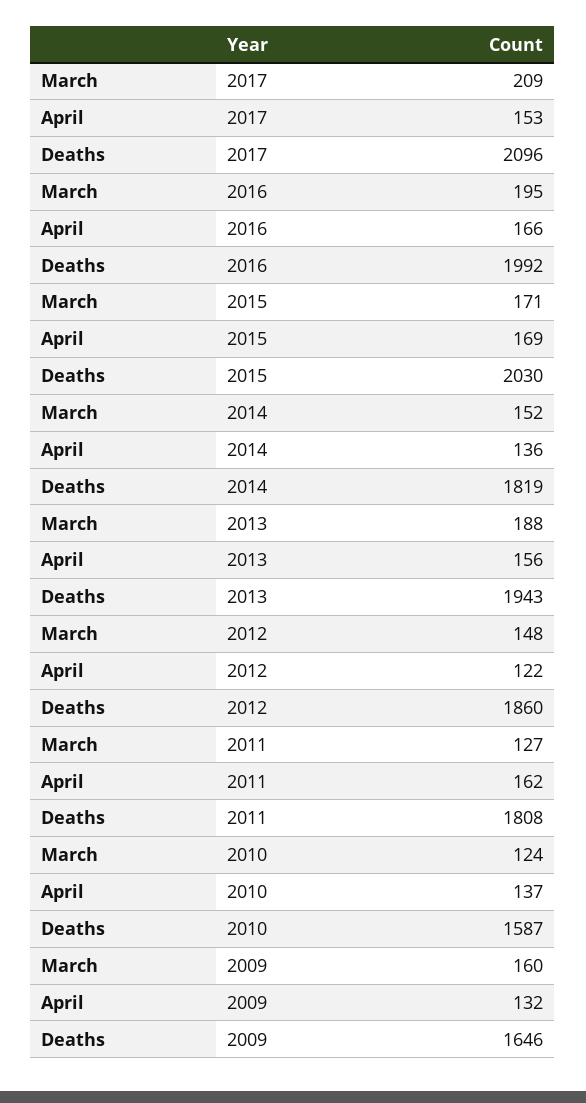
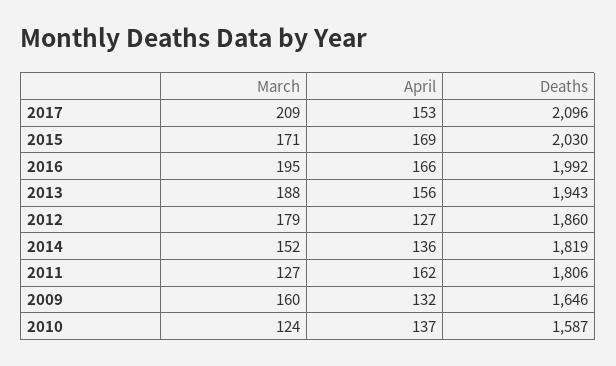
March, 2012: 148 -> 179
April, 2012: 122 -> 127
Deaths, 2011: 1808 -> 1806

